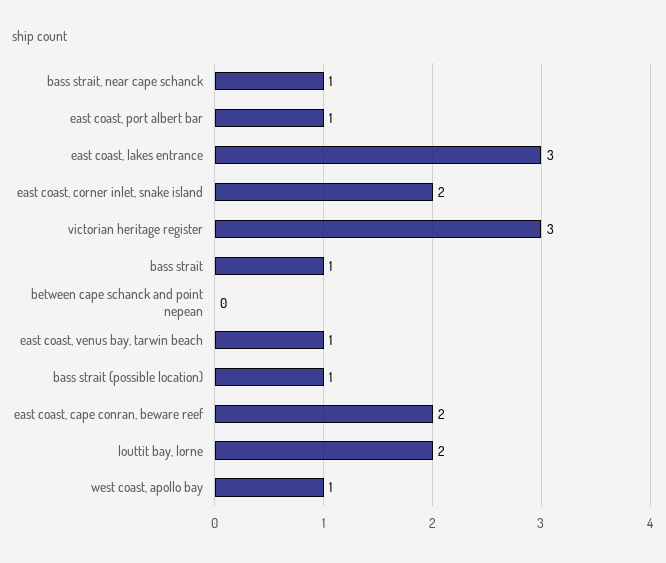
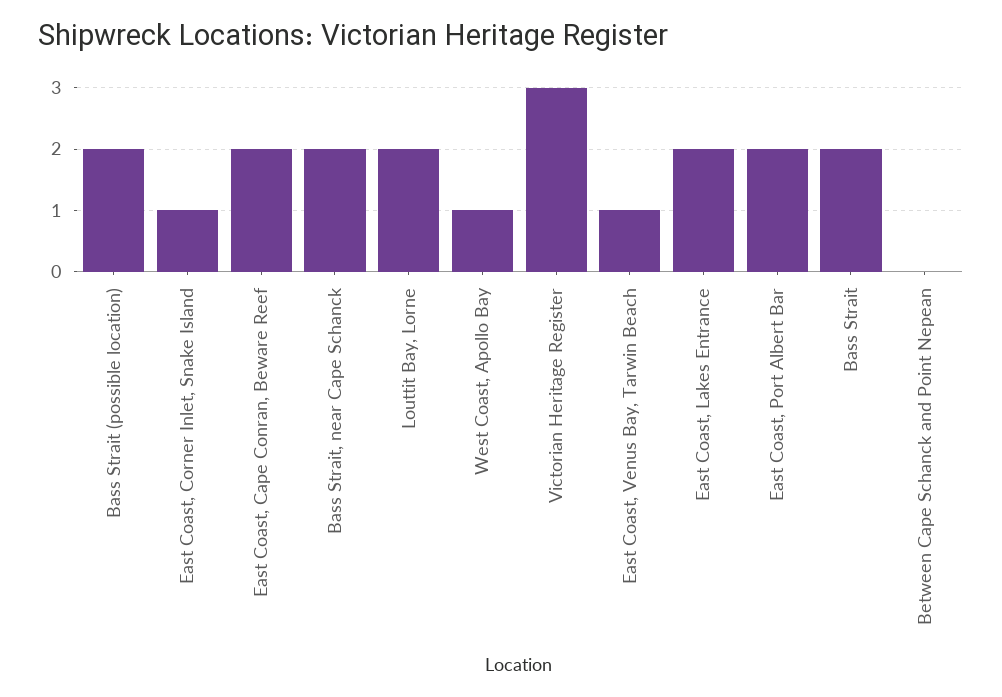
bass strait, near cape schanck: 1 -> 2
east coast, port albert bar: 1 -> 2
east coast, lakes entrance: 3 -> 2
east coast, corner inlet, snake island: 2 -> 1
bass strait: 1 -> 2
bass strait (possible location): 1 -> 2

